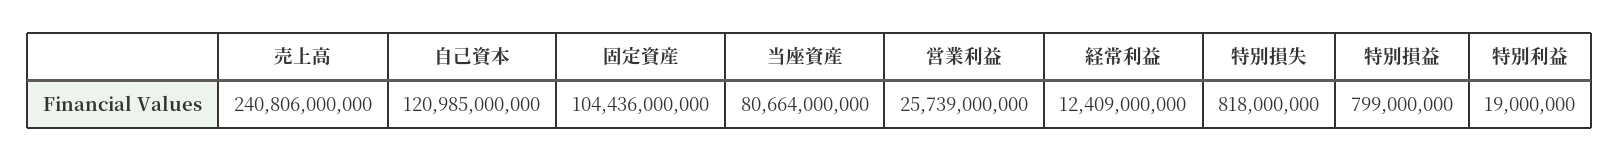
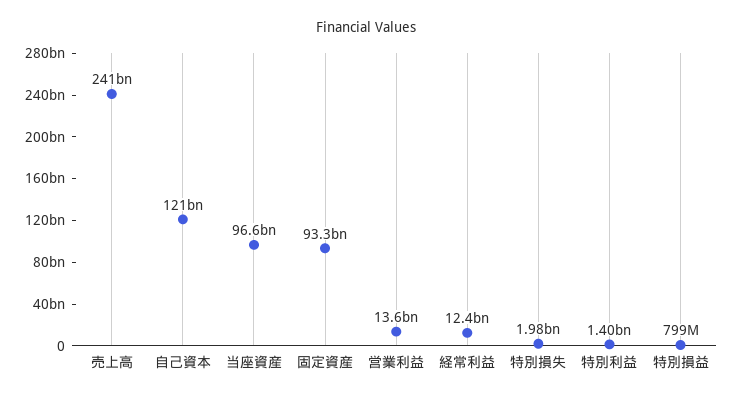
固定資産: 104436000000 -> 93300000000
当座資産: 80664000000 -> 96600000000
営業利益: 25739000000 -> 13600000000
特別損失: 818000000 -> 1980000000
特別利益: 19000000 -> 1400000000

